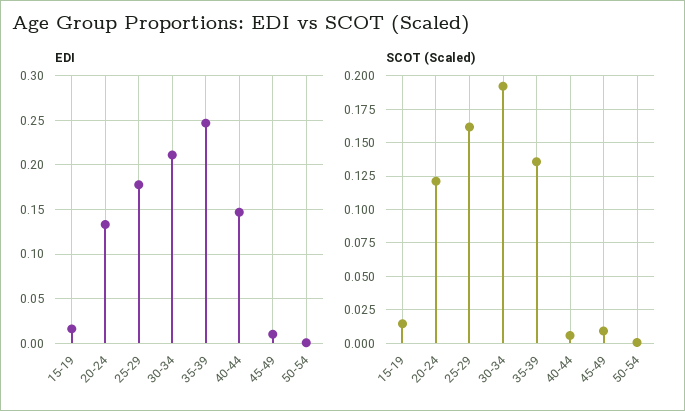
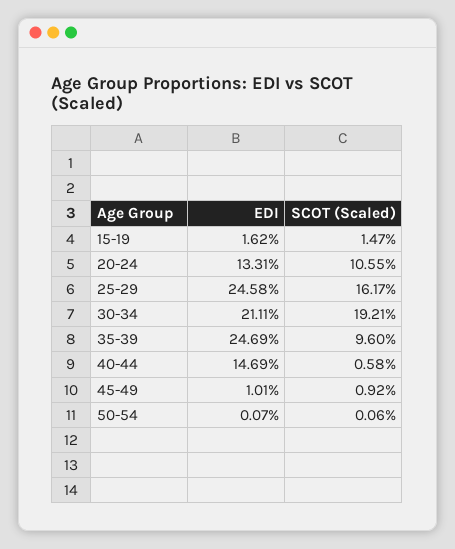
EDI, 25-29: 0.18 -> 0.2458
SCOT (Scaled), 20-24: 0.12 -> 0.1055
SCOT (Scaled), 35-39: 0.135 -> 0.096

